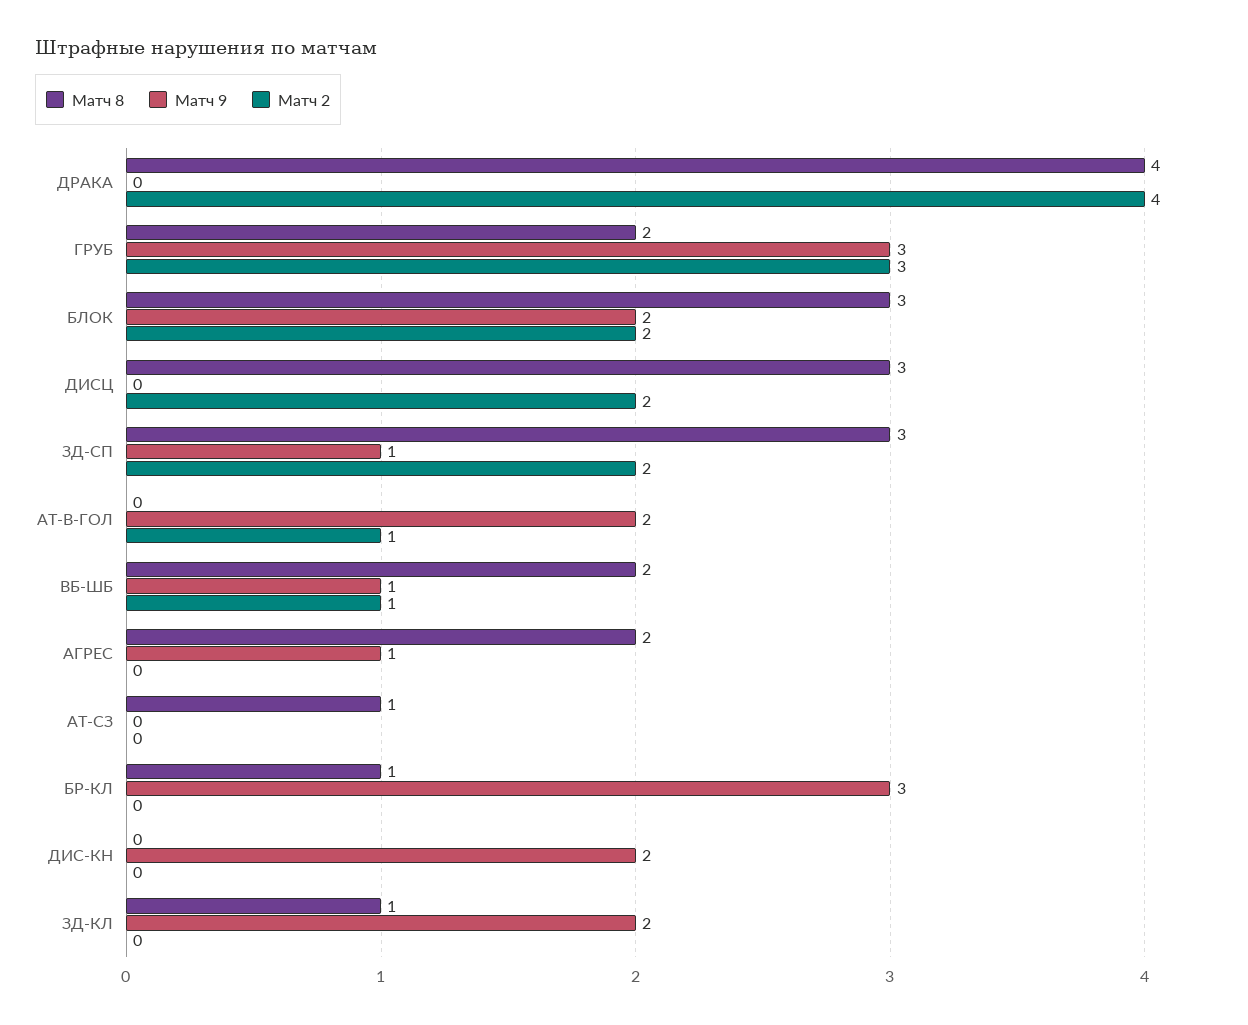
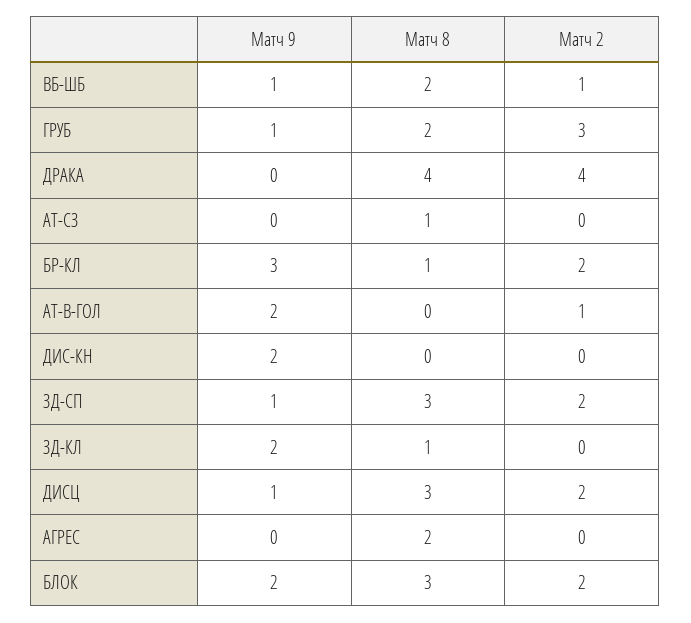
Матч 9, ГРУБ: 3 -> 1
Матч 9, ДИСЦ: 0 -> 1
Матч 9, АГРЕС: 1 -> 0
Матч 2, БР-КЛ: 0 -> 2

